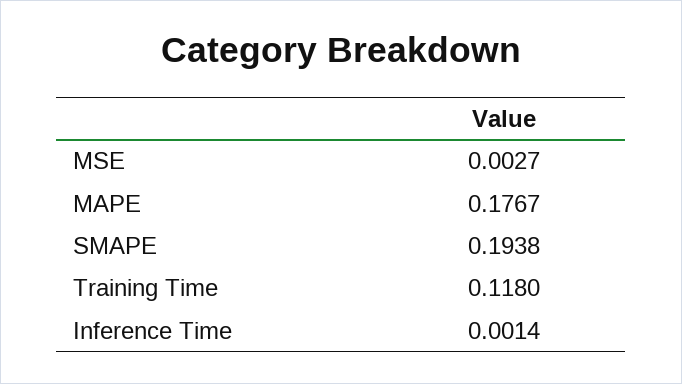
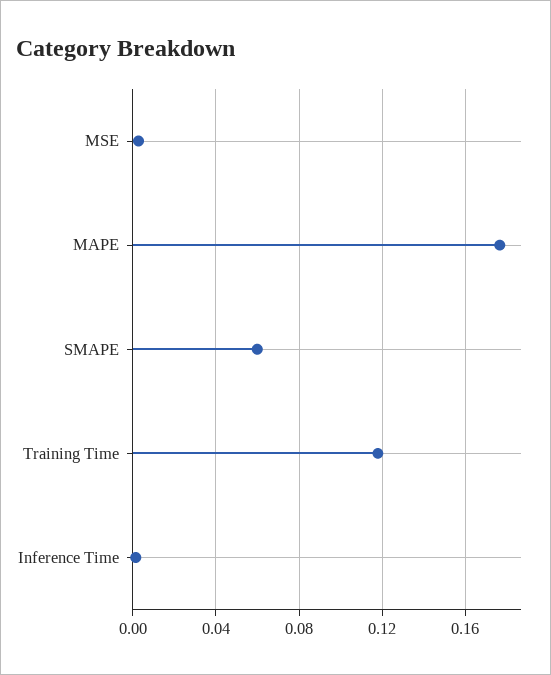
SMAPE: 0.1938 -> 0.06

